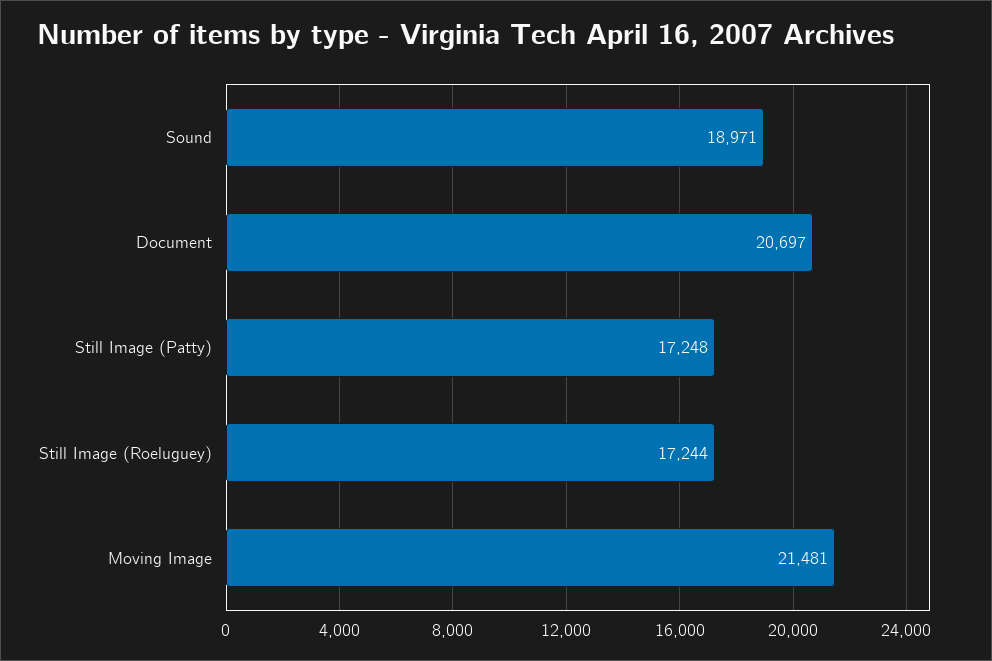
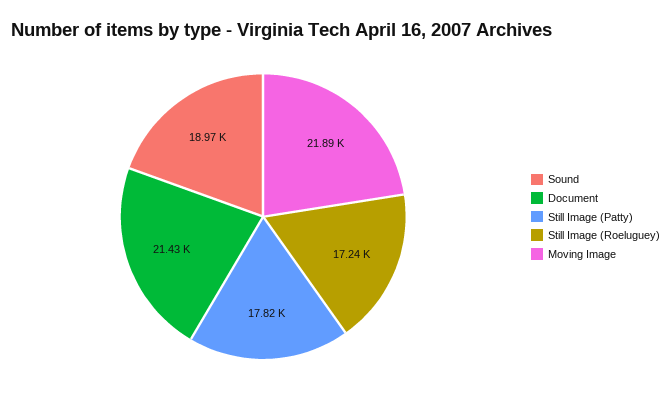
Document: 20697 -> 21430
Still Image (Patty): 17248 -> 17820
Moving Image: 21481 -> 21890

